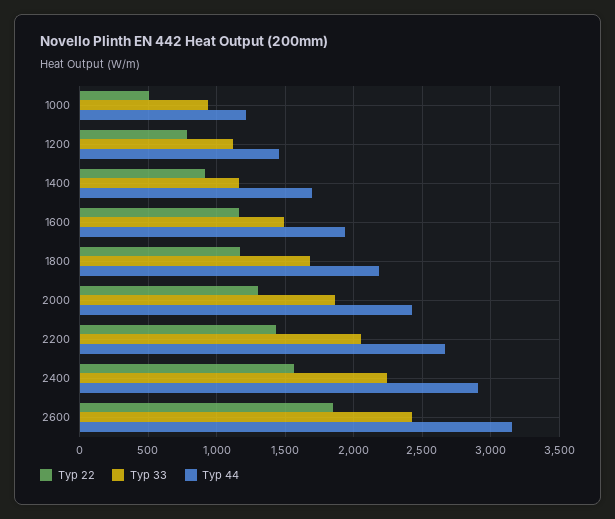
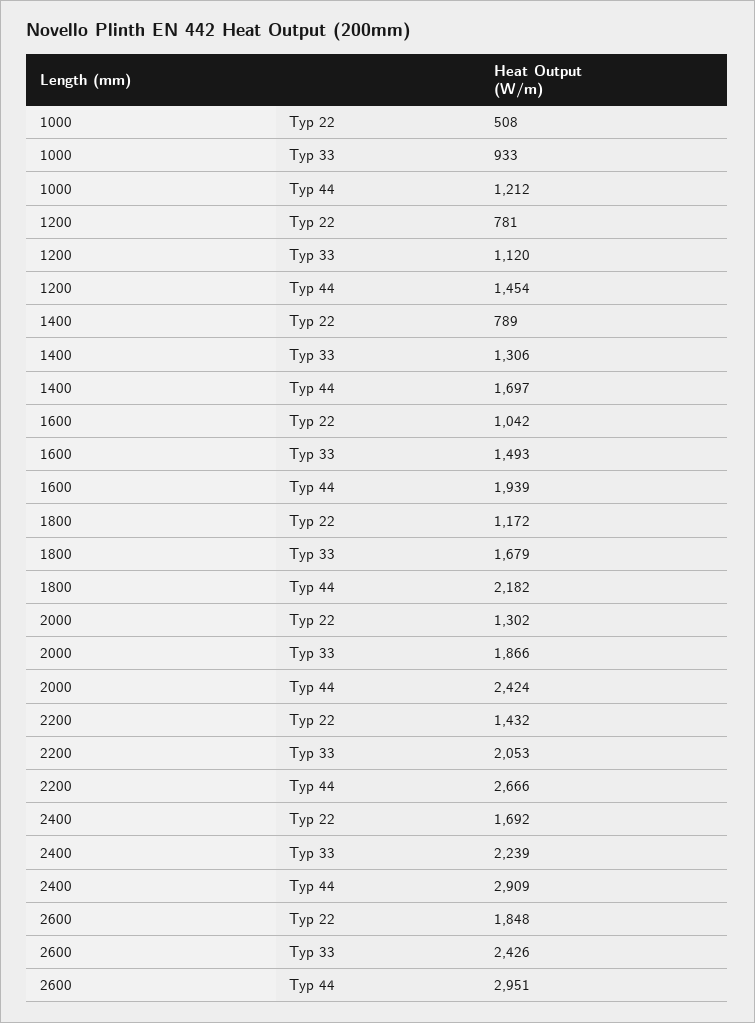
Typ 22, 1400: 900 -> 789
Typ 33, 1400: 1150 -> 1306
Typ 22, 1600: 1150 -> 1042
Typ 22, 2400: 1550 -> 1692
Typ 44, 2600: 3150 -> 2951

